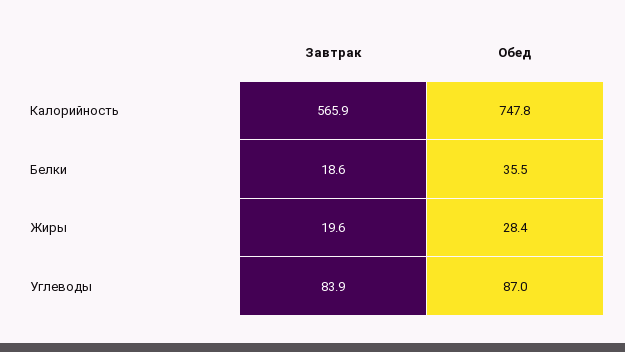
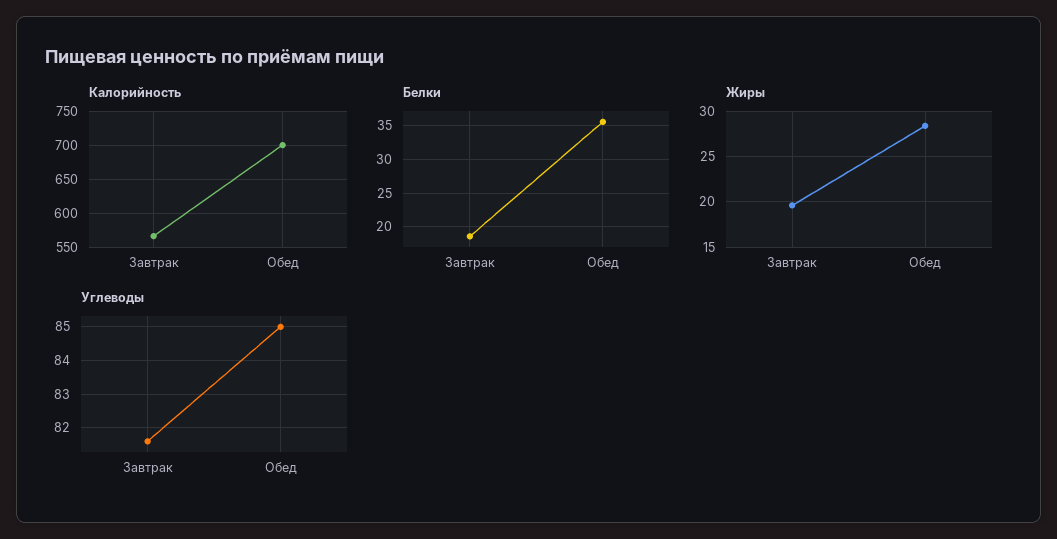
Калорийность, Обед: 747.8 -> 700
Углеводы, Завтрак: 83.9 -> 81.5
Углеводы, Обед: 87 -> 85

